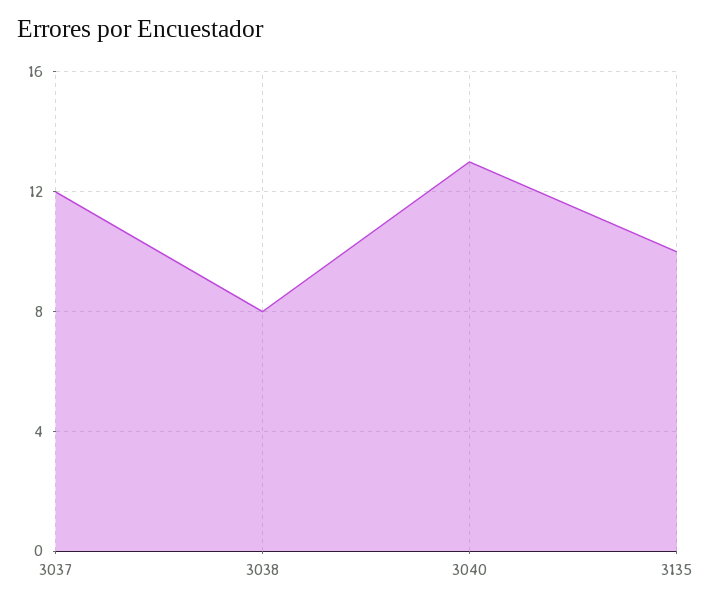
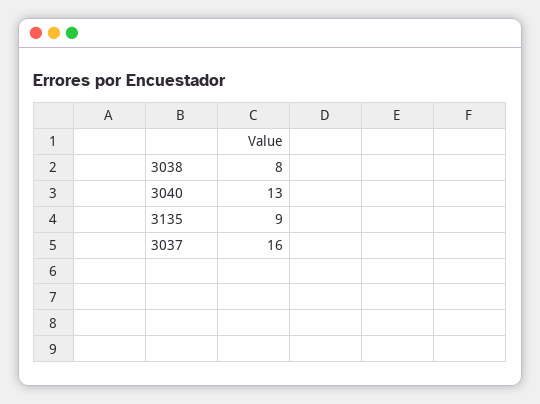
3037: 12 -> 16
3135: 10 -> 9

